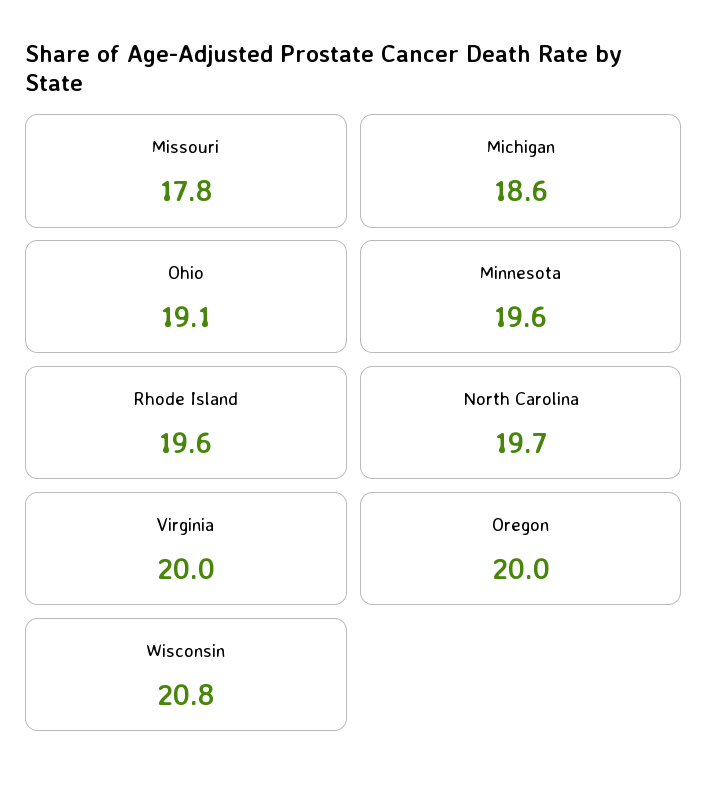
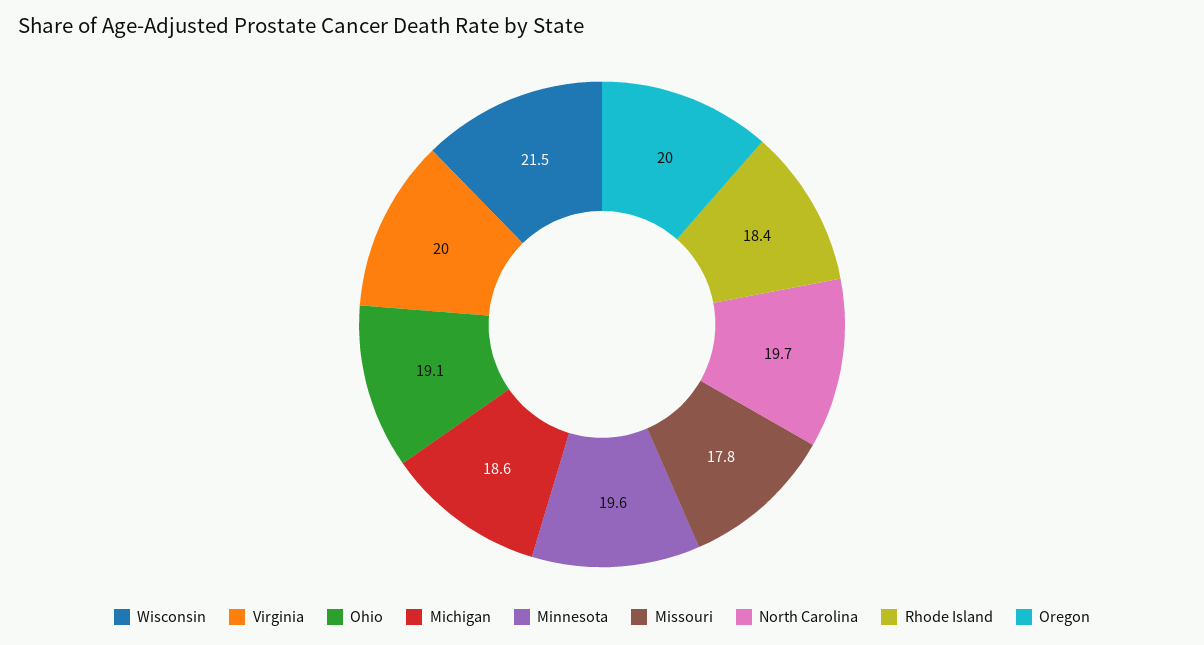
Rhode Island: 19.6 -> 18.4
Wisconsin: 20.8 -> 21.5

